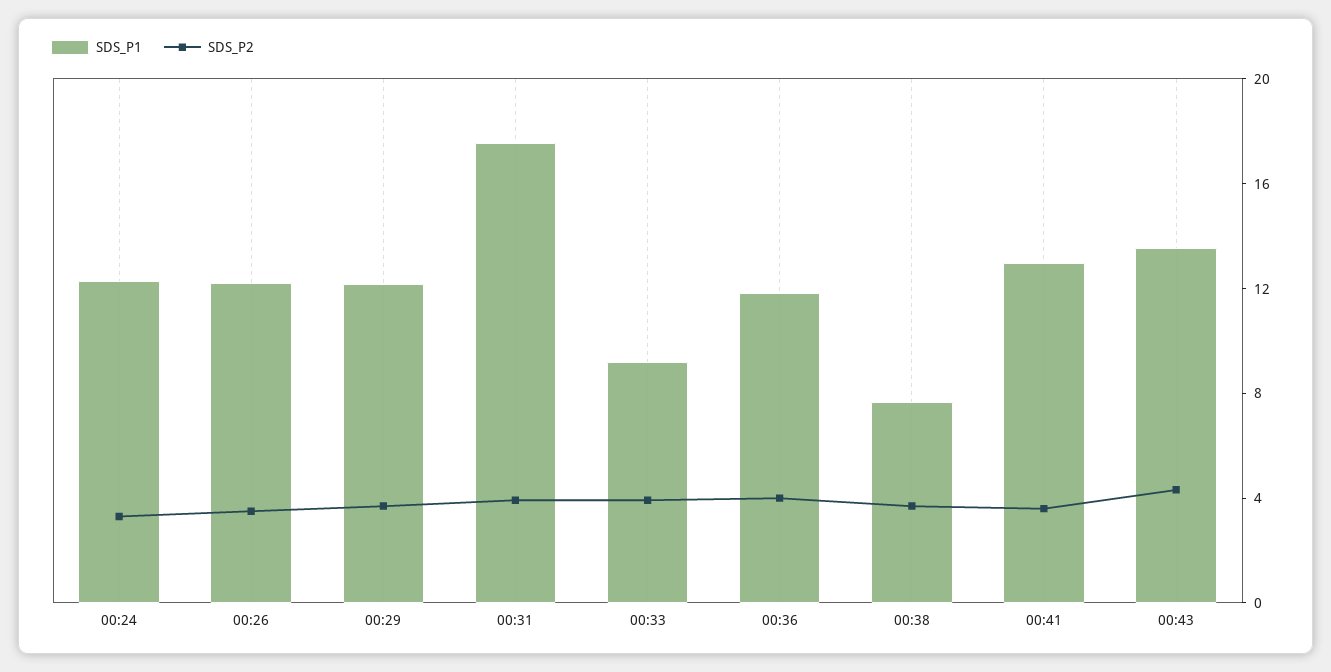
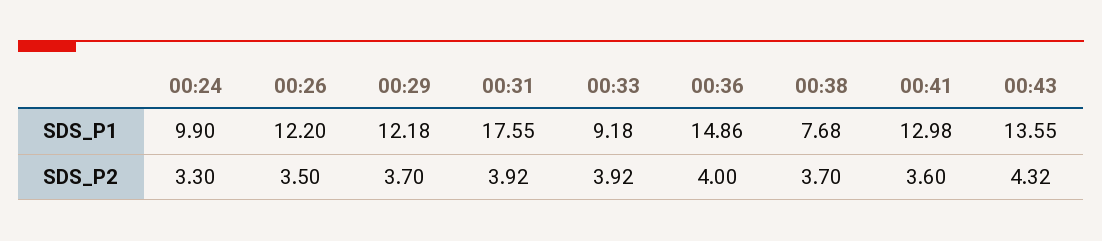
SDS_P1, 00:24: 12 -> 9.9
SDS_P1, 00:36: 12 -> 14.86

